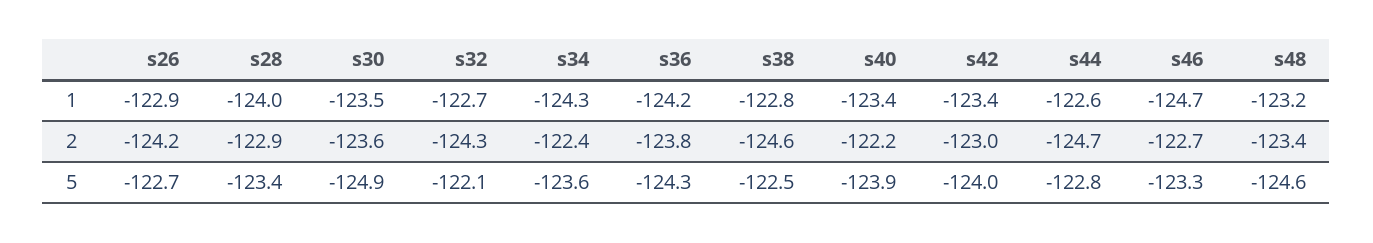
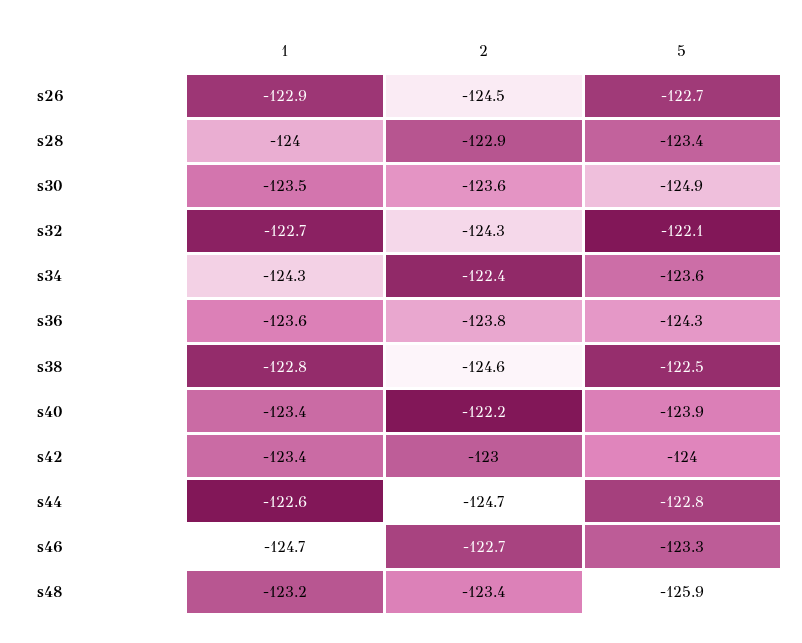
s36, 1: -124.2 -> -123.6
s26, 2: -124.2 -> -124.5
s48, 5: -124.6 -> -125.9

